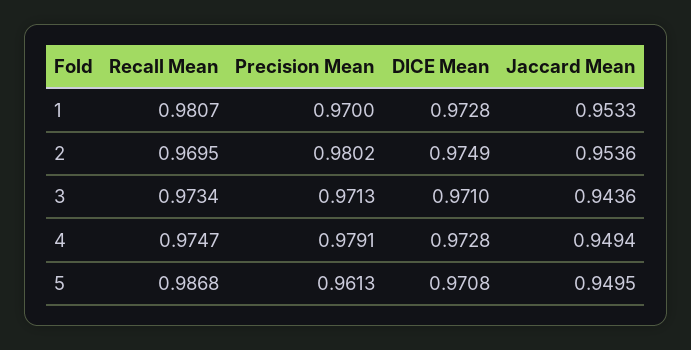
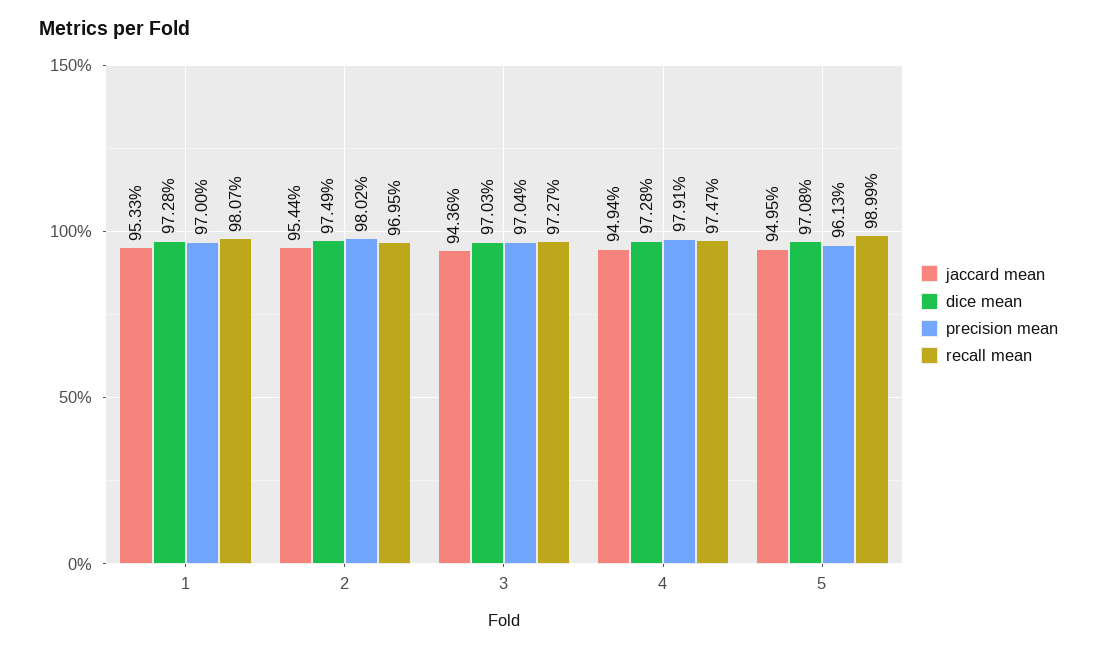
Jaccard Mean, 2: 0.9536 -> 0.9544
Recall Mean, 3: 0.9734 -> 0.9727
Precision Mean, 3: 0.9713 -> 0.9704
DICE Mean, 3: 0.971 -> 0.9703
Recall Mean, 5: 0.9868 -> 0.9899

